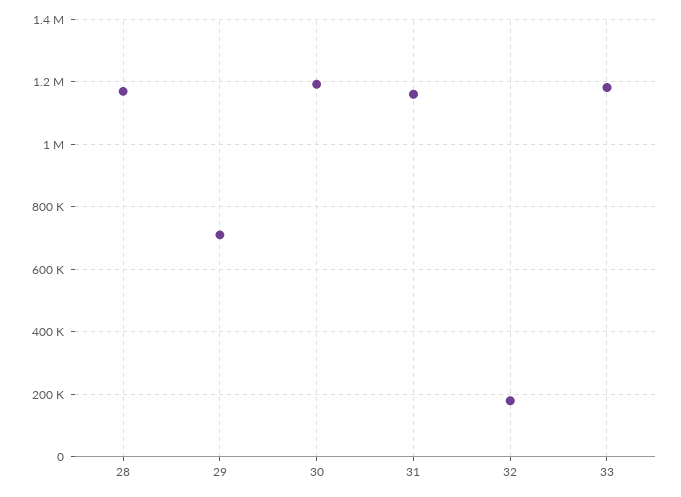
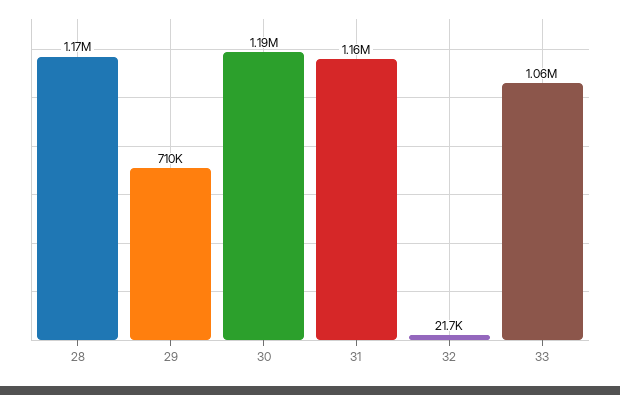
32: 180000 -> 21700
33: 1180000 -> 1060000

